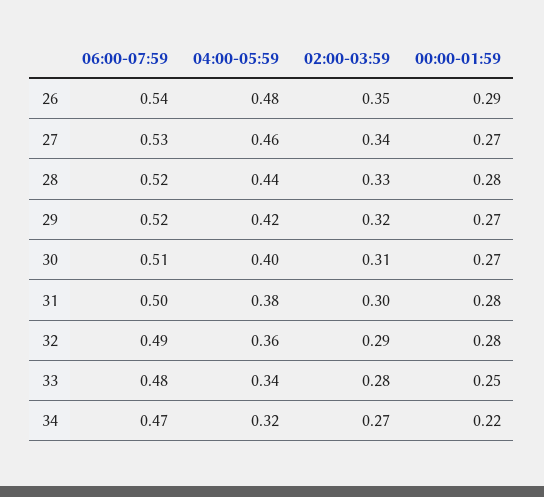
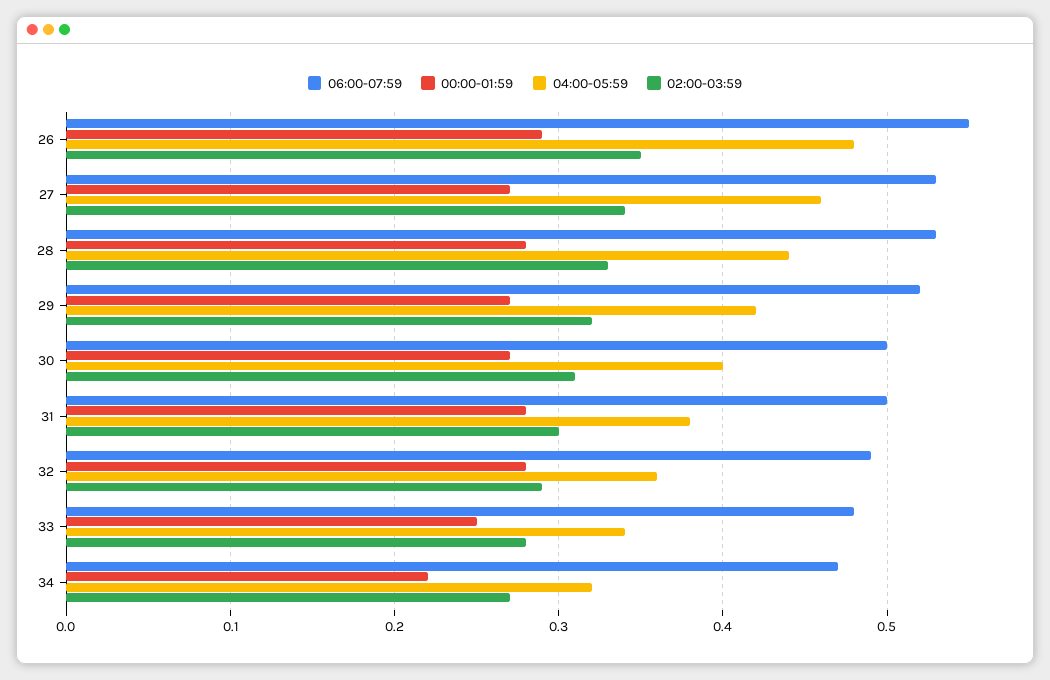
06:00-07:59, 26: 0.54 -> 0.55
06:00-07:59, 28: 0.52 -> 0.53
06:00-07:59, 30: 0.51 -> 0.5

